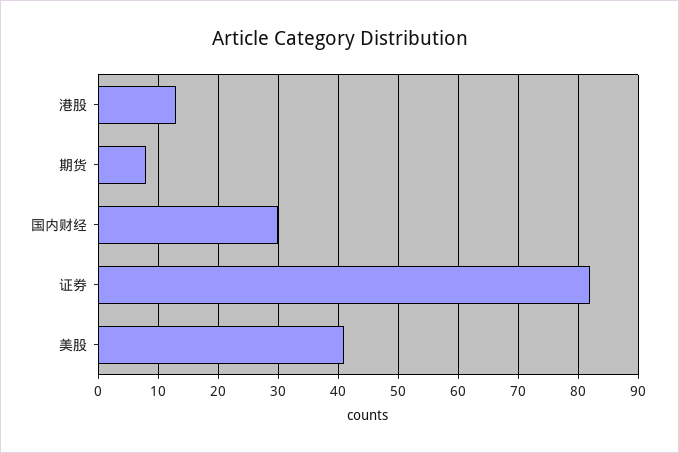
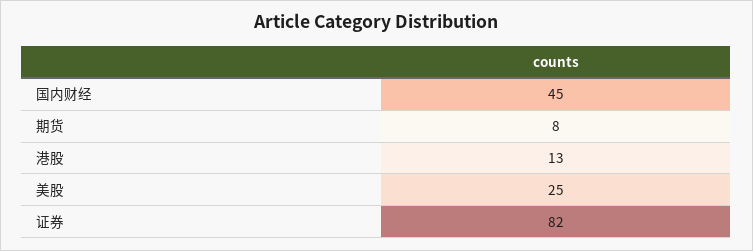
国内财经: 30 -> 45
美股: 40 -> 25

